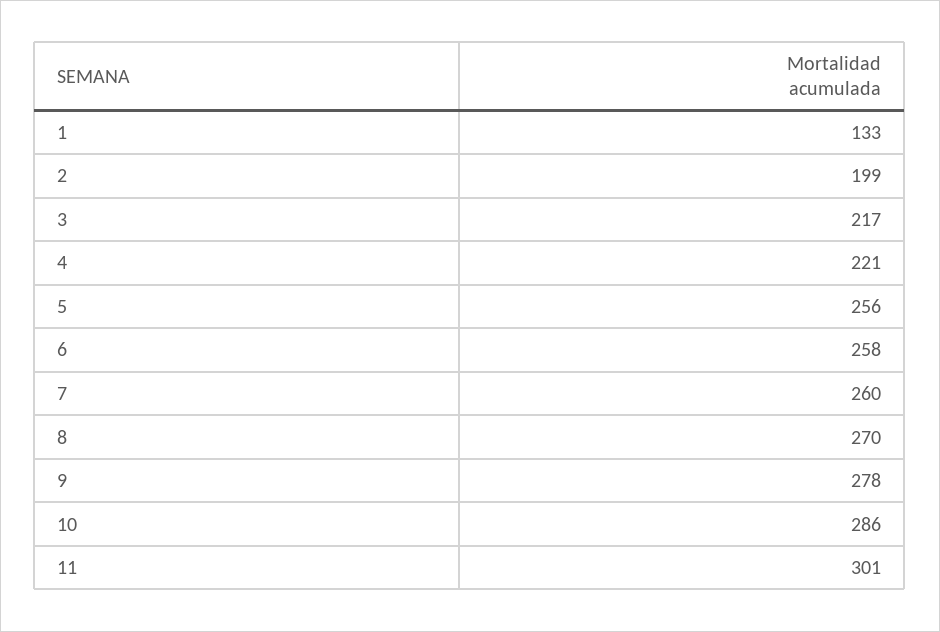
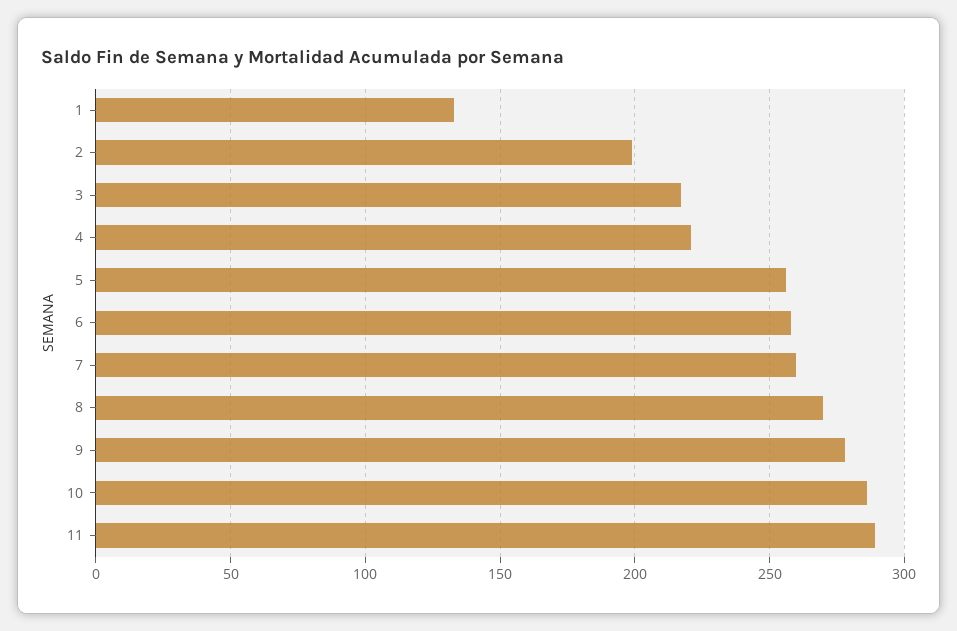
11: 301 -> 290

